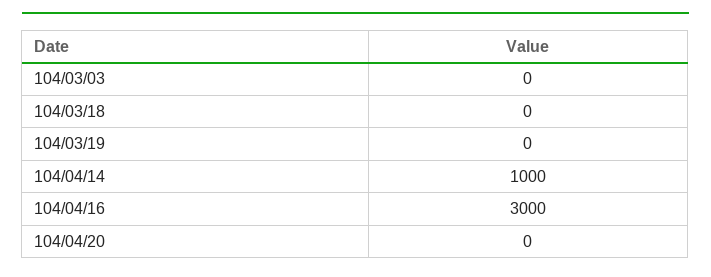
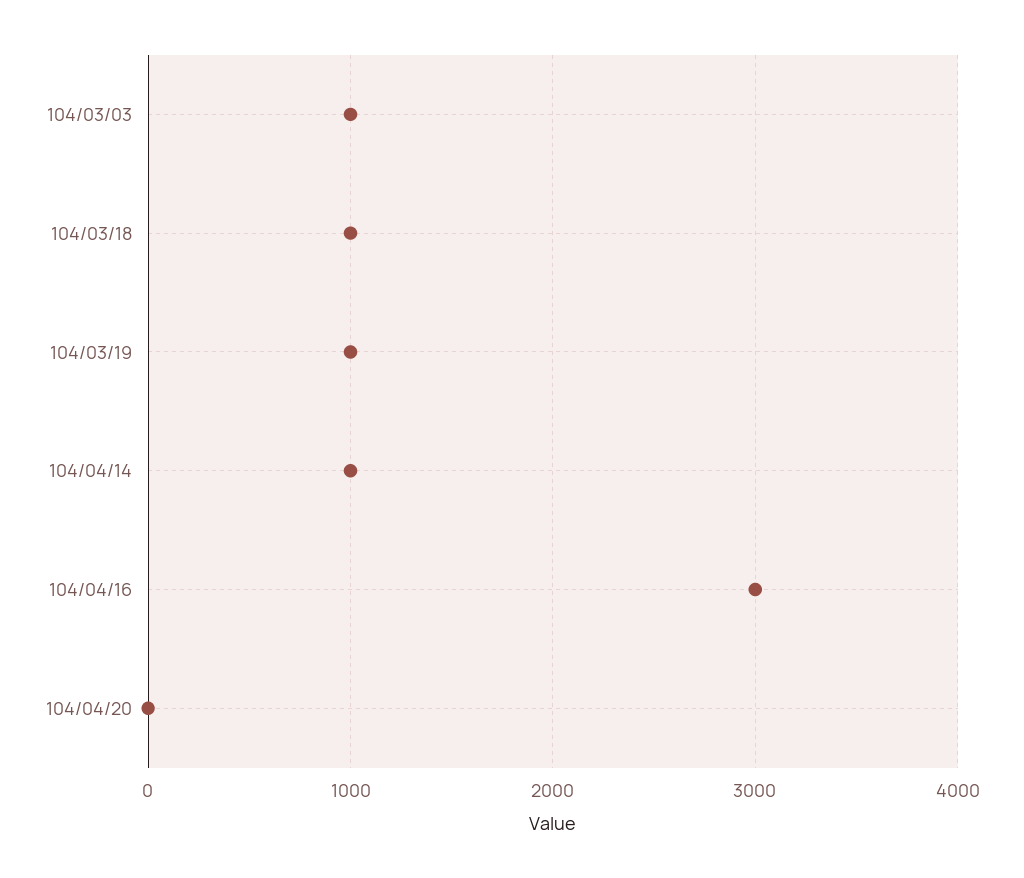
104/03/03: 0 -> 1000
104/03/18: 0 -> 1000
104/03/19: 0 -> 1000

